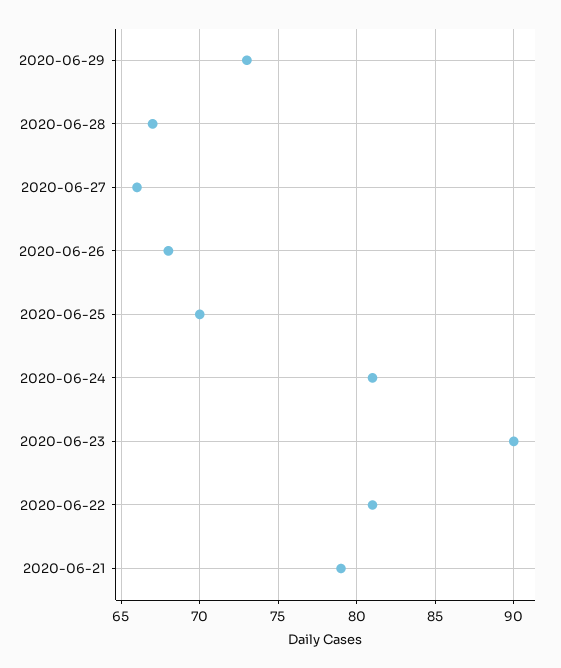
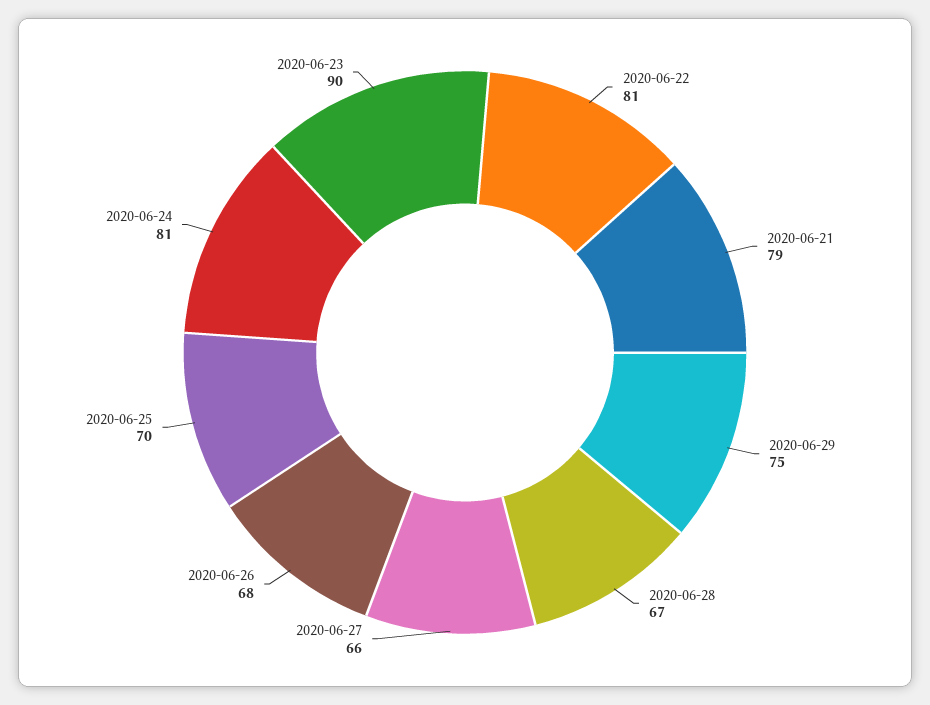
2020-06-29: 73 -> 75

